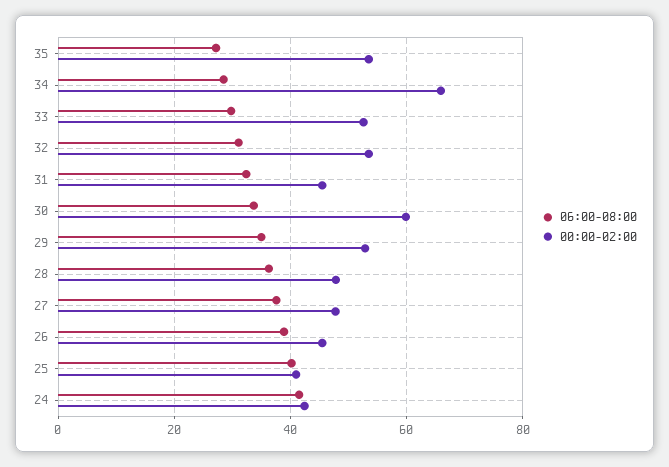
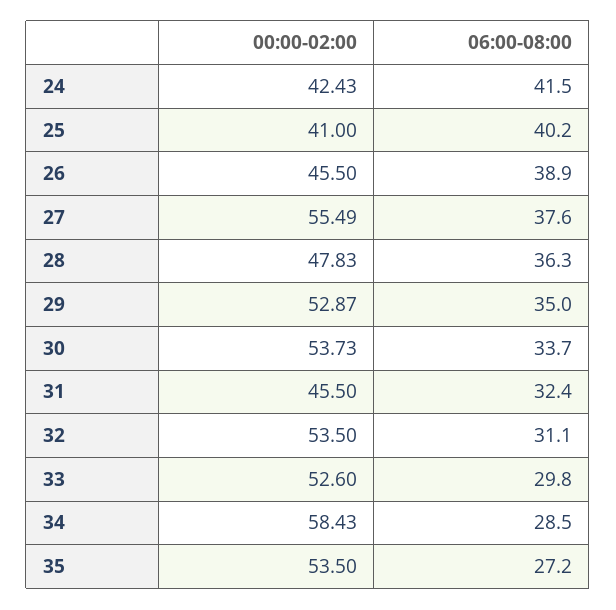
00:00-02:00, 34: 66 -> 58.43
00:00-02:00, 30: 60 -> 53.73
00:00-02:00, 27: 48 -> 55.49

